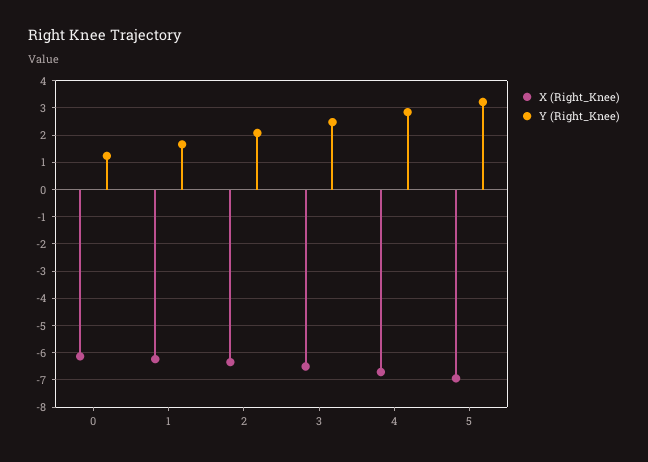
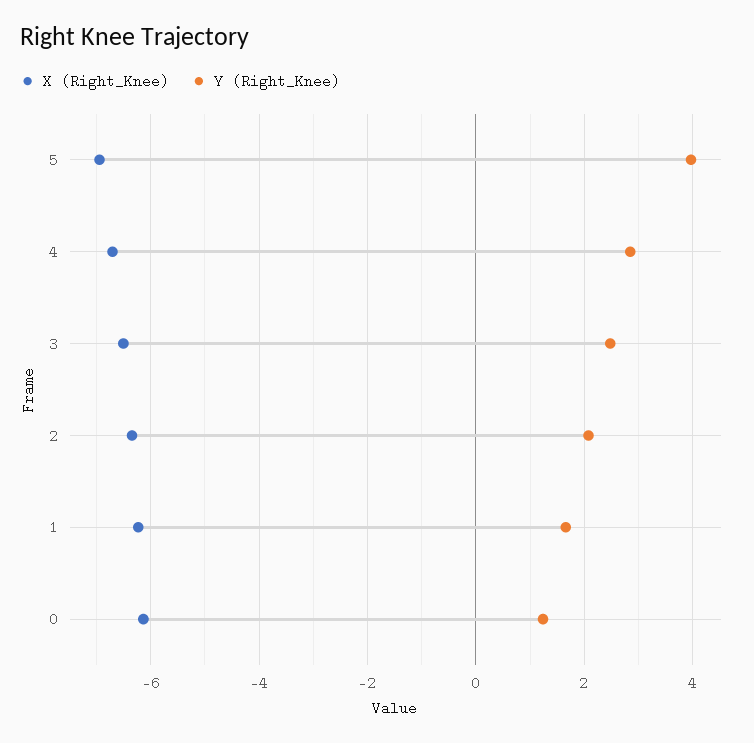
Y (Right_Knee), 5: 3.25 -> 4

